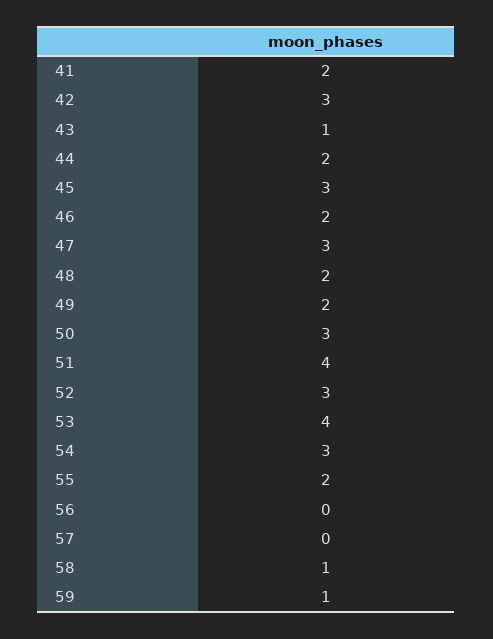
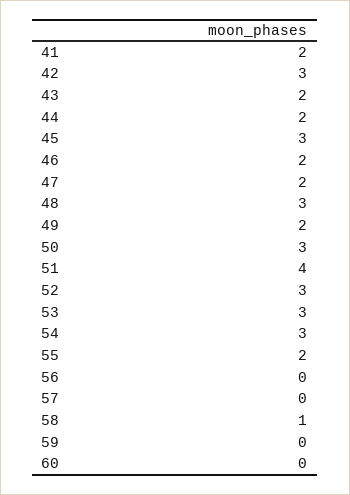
43: 1 -> 2
47: 3 -> 2
48: 2 -> 3
53: 4 -> 3
59: 1 -> 0
60: none -> 0

